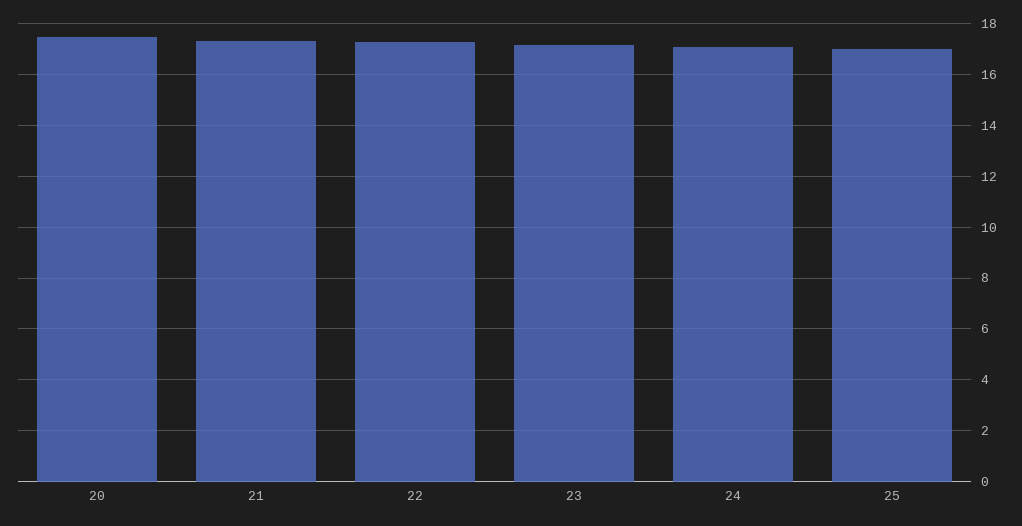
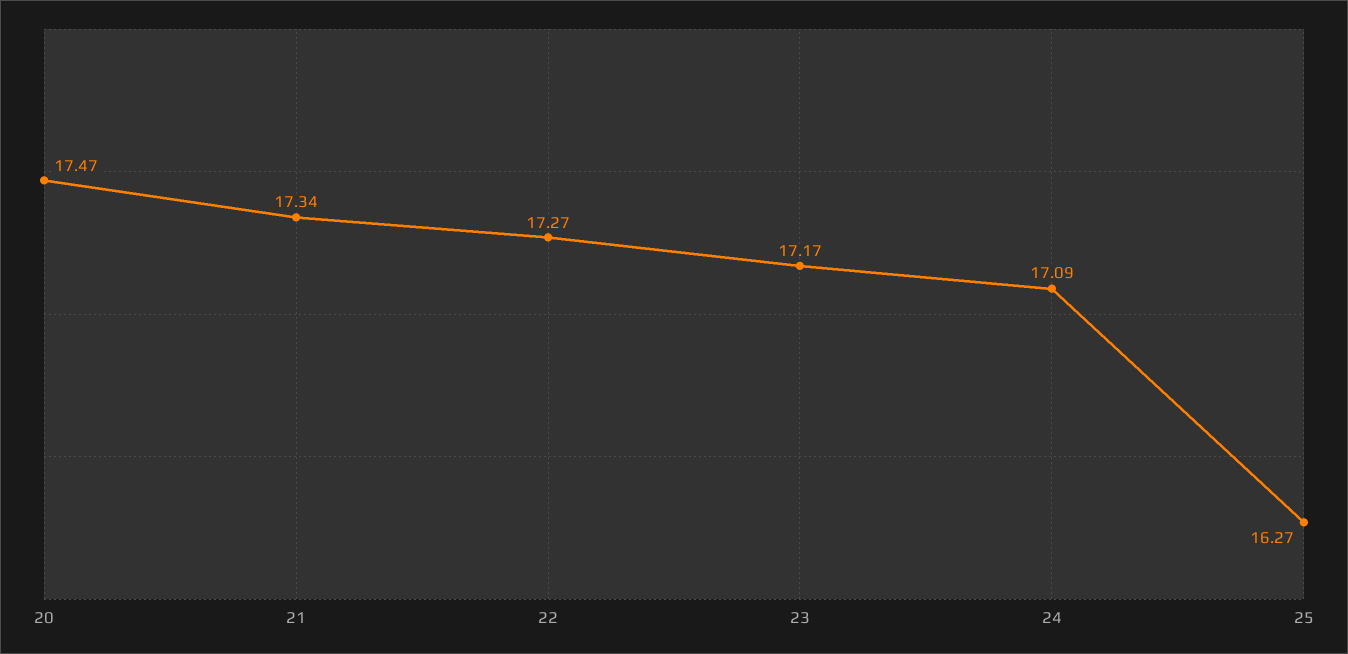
25: 17 -> 16.27

